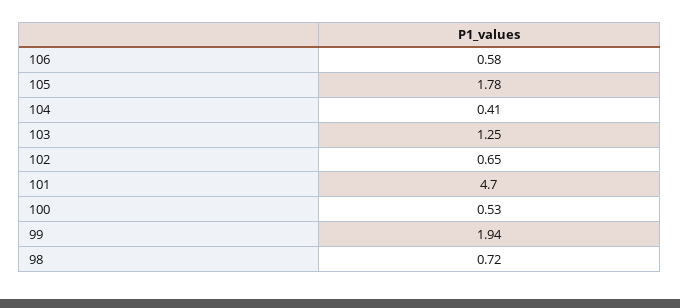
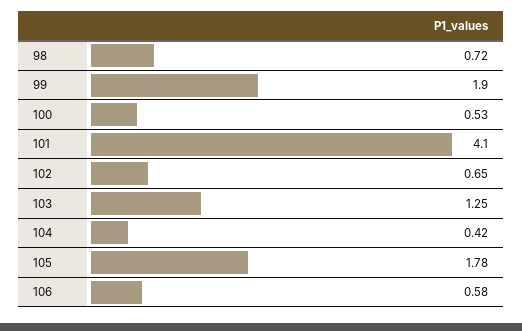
104: 0.41 -> 0.42
101: 4.7 -> 4.1
99: 1.94 -> 1.9

